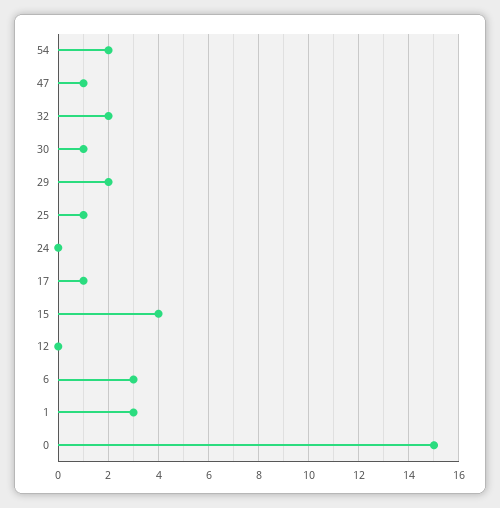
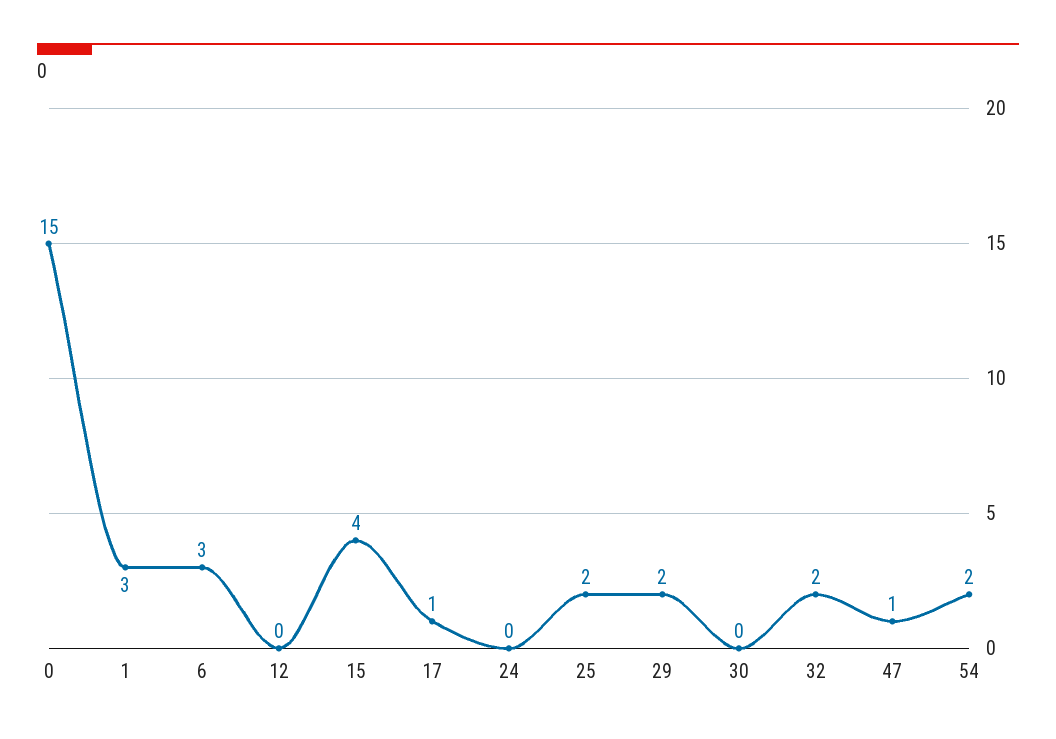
30: 1 -> 0
25: 1 -> 2

